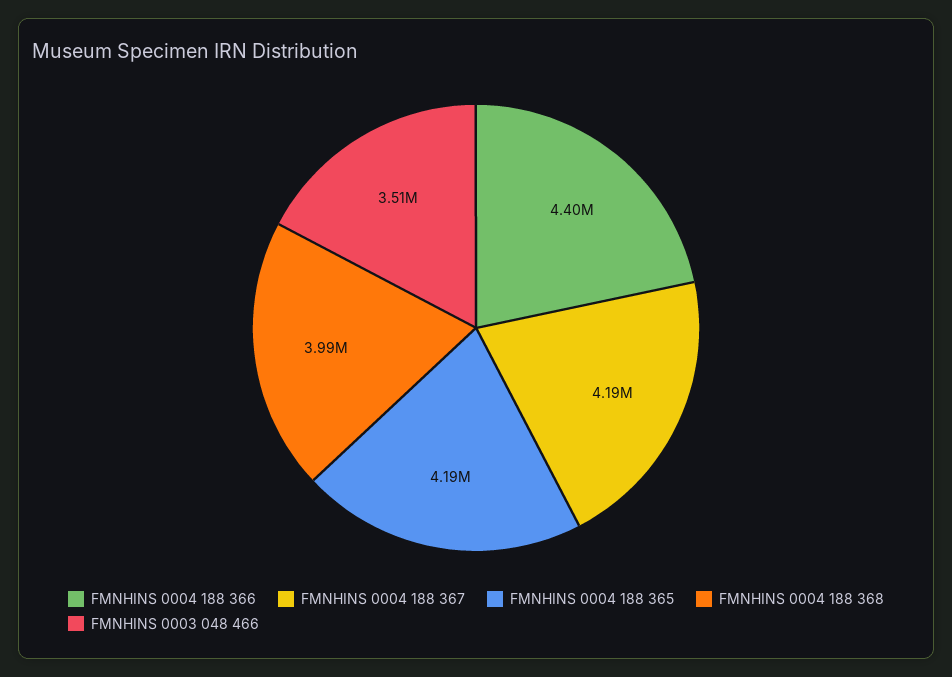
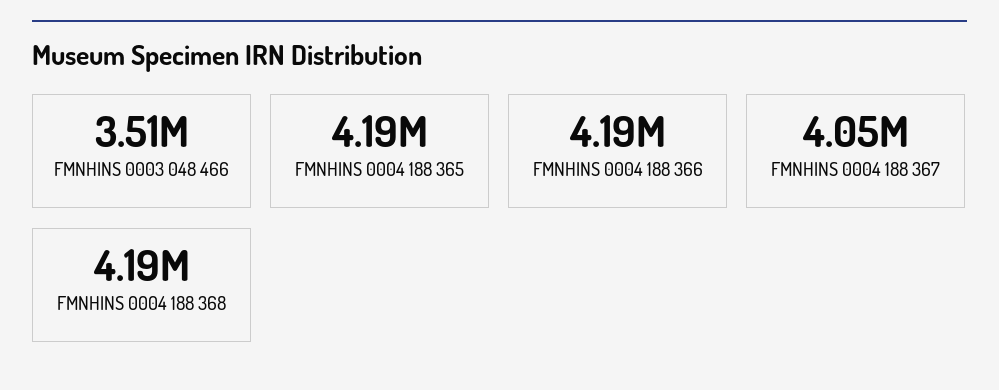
FMNHINS 0004 188 366: 4400000 -> 4190000
FMNHINS 0004 188 367: 4190000 -> 4050000
FMNHINS 0004 188 368: 3990000 -> 4190000

